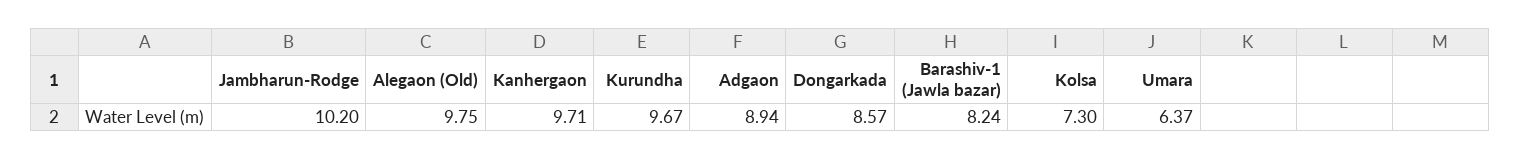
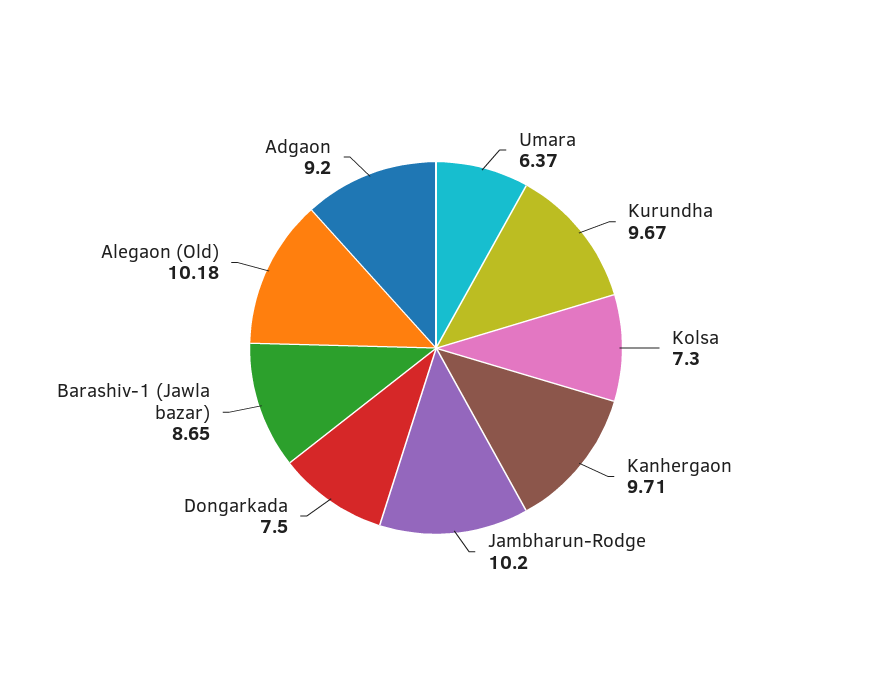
Alegaon (Old): 9.75 -> 10.18
Adgaon: 8.94 -> 9.2
Dongarkada: 8.57 -> 7.5
Barashiv-1 (Jawla bazar): 8.24 -> 8.65

